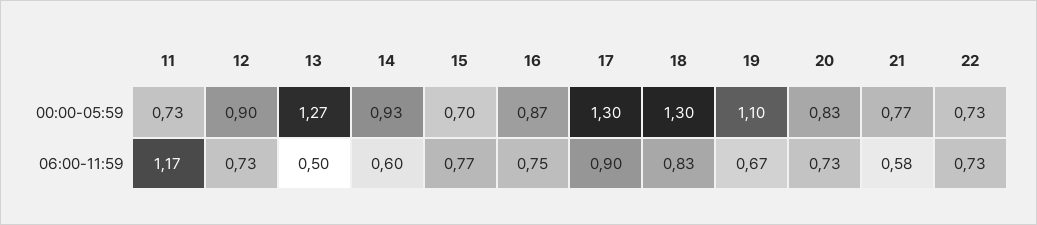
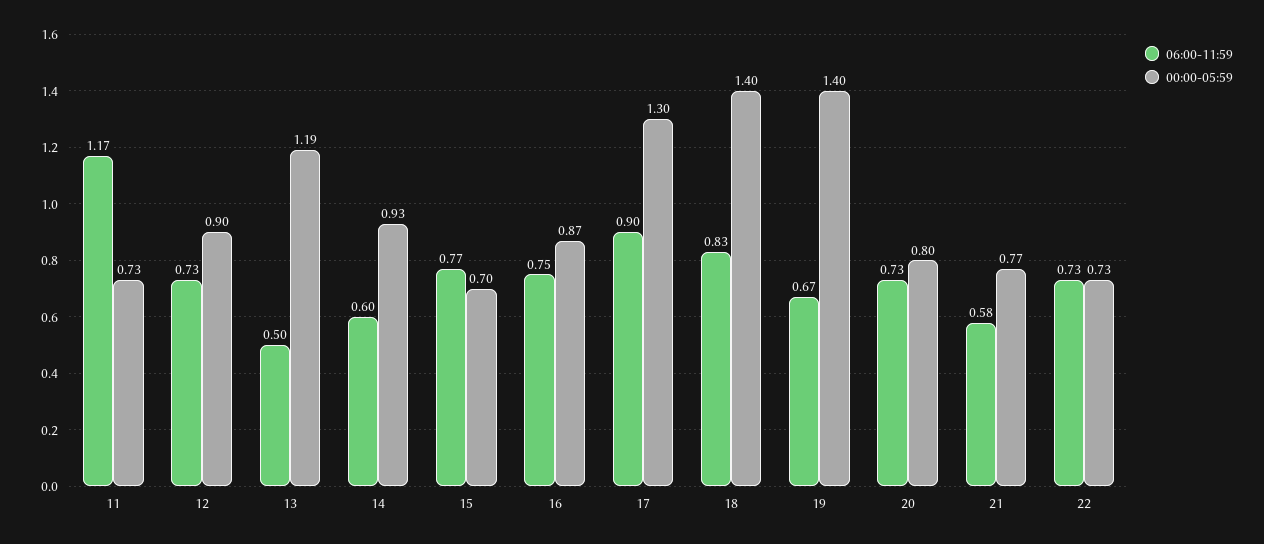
00:00-05:59, 13: 1.27 -> 1.19
00:00-05:59, 18: 1.3 -> 1.4
00:00-05:59, 19: 1.1 -> 1.4
00:00-05:59, 20: 0.83 -> 0.8

